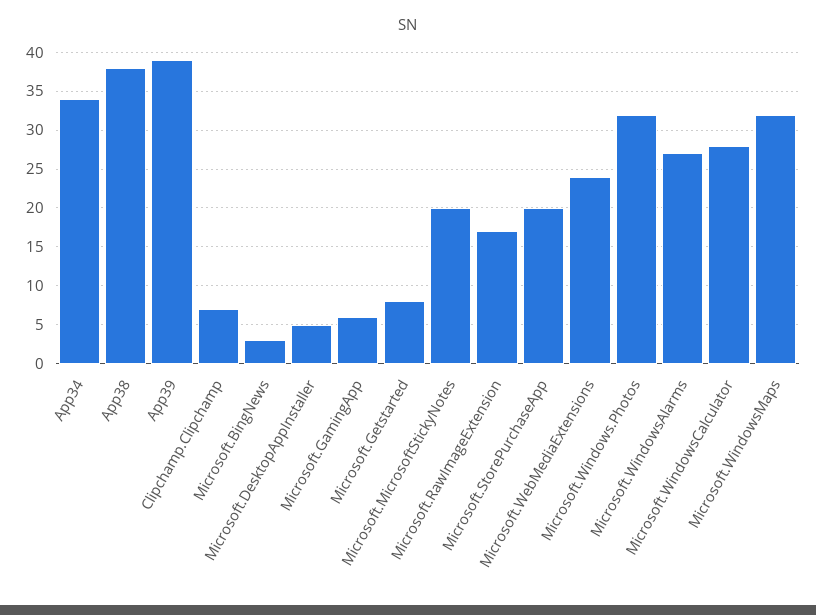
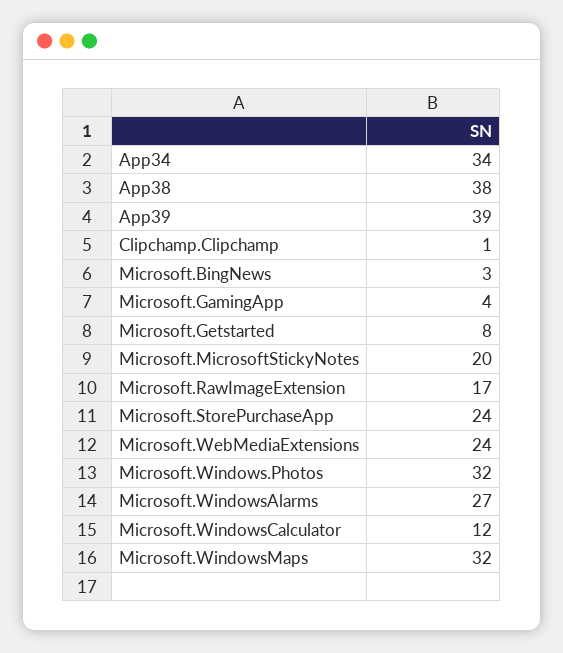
Clipchamp.Clipchamp: 7 -> 1
Microsoft.DesktopAppInstaller: 5 -> none
Microsoft.GamingApp: 6 -> 4
Microsoft.StorePurchaseApp: 20 -> 24
Microsoft.WindowsCalculator: 28 -> 12

